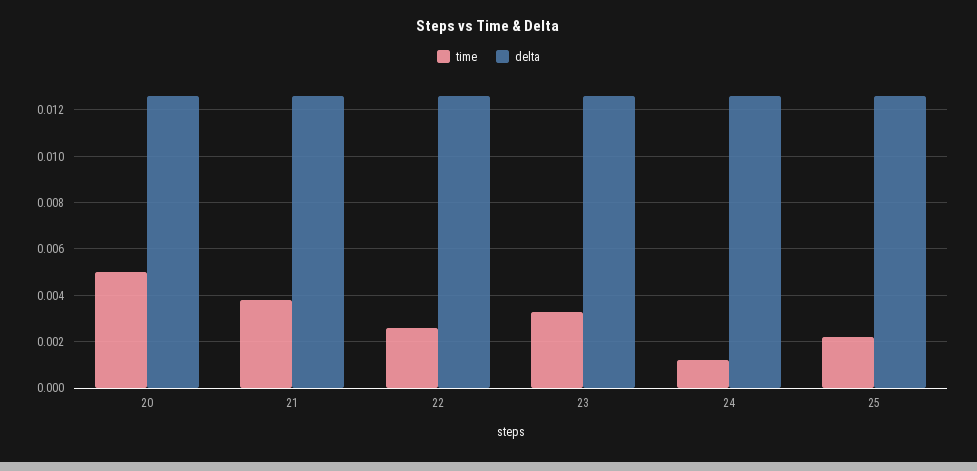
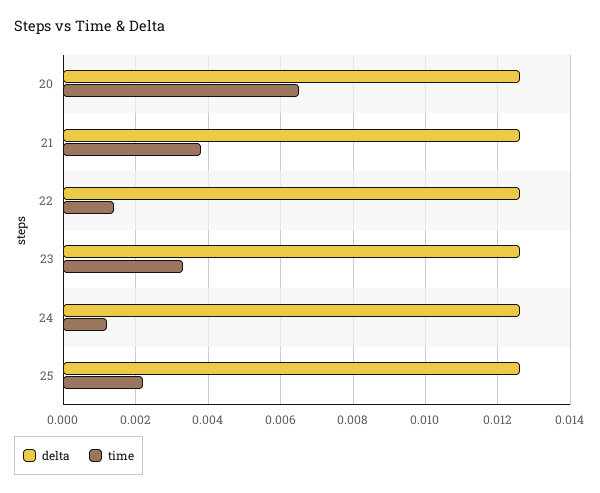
time, 20: 0.005 -> 0.0065
time, 22: 0.0025 -> 0.0015

